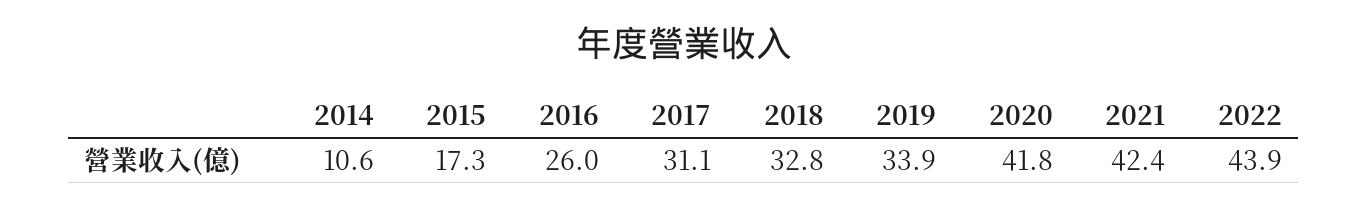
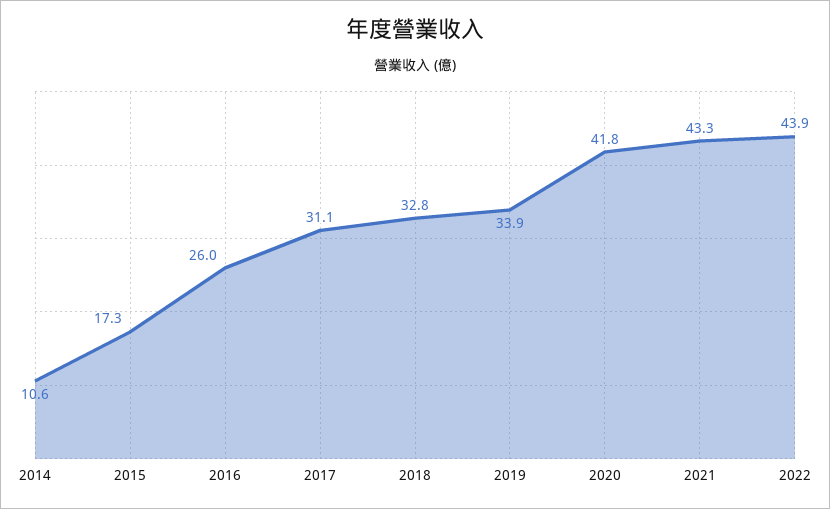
2021: 42.4 -> 43.3

